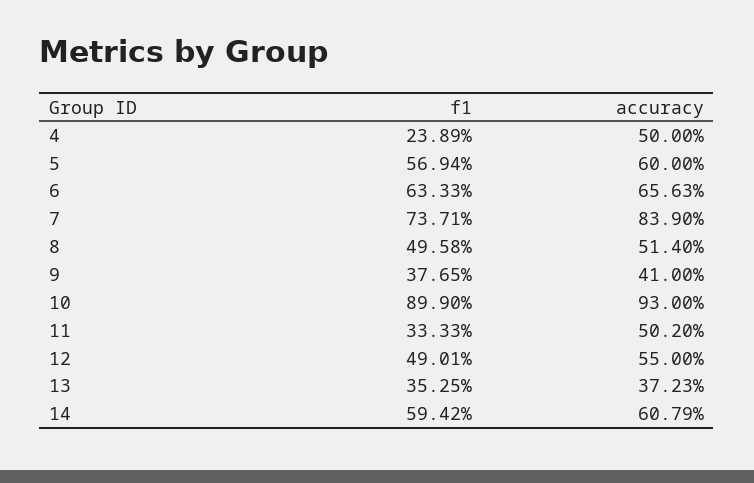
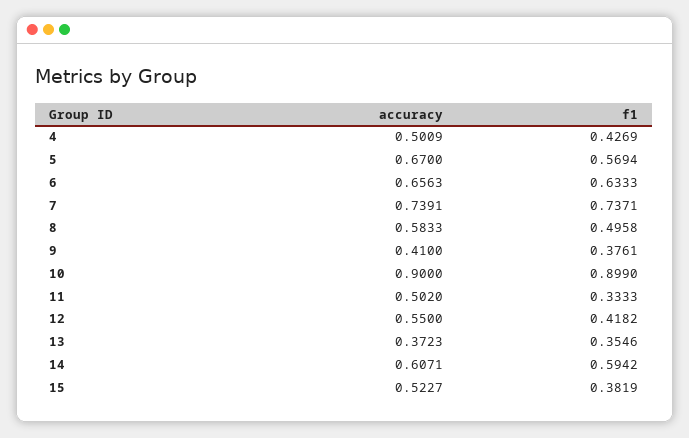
f1, 4: 0.2389 -> 0.4269
accuracy, 4: 0.5 -> 0.5009
accuracy, 5: 0.6 -> 0.67
accuracy, 7: 0.839 -> 0.7391
accuracy, 8: 0.514 -> 0.5833
f1, 9: 0.3765 -> 0.3761
accuracy, 10: 0.93 -> 0.9
f1, 12: 0.4901 -> 0.4182
f1, 13: 0.3525 -> 0.3546
accuracy, 14: 0.6079 -> 0.6071
accuracy, 15: none -> 0.5227
f1, 15: none -> 0.3819

